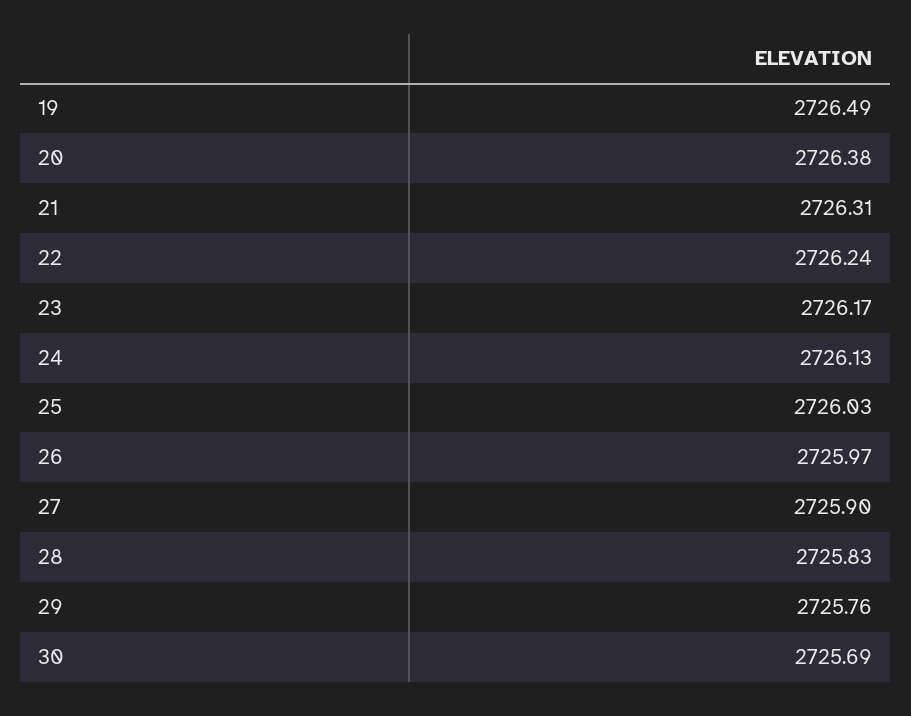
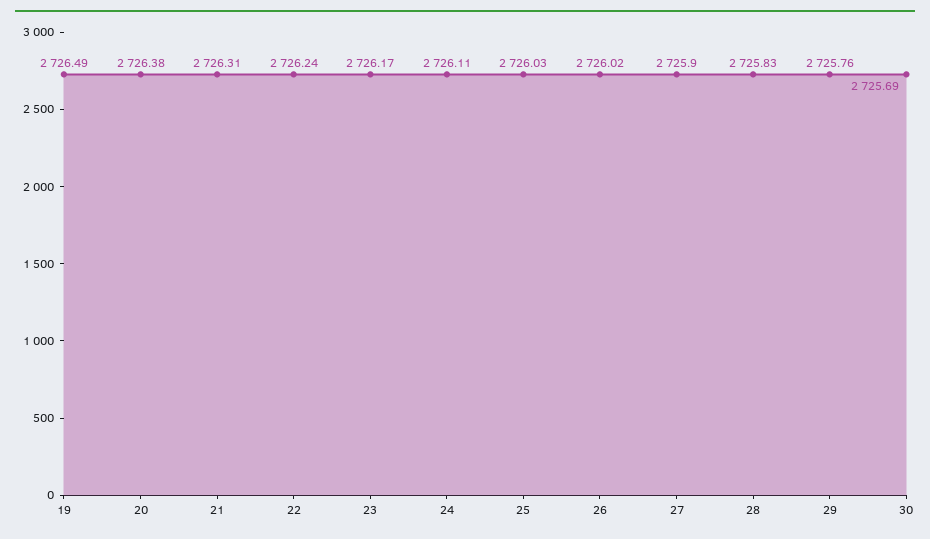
24: 2726.13 -> 2726.11
26: 2725.97 -> 2726.02

